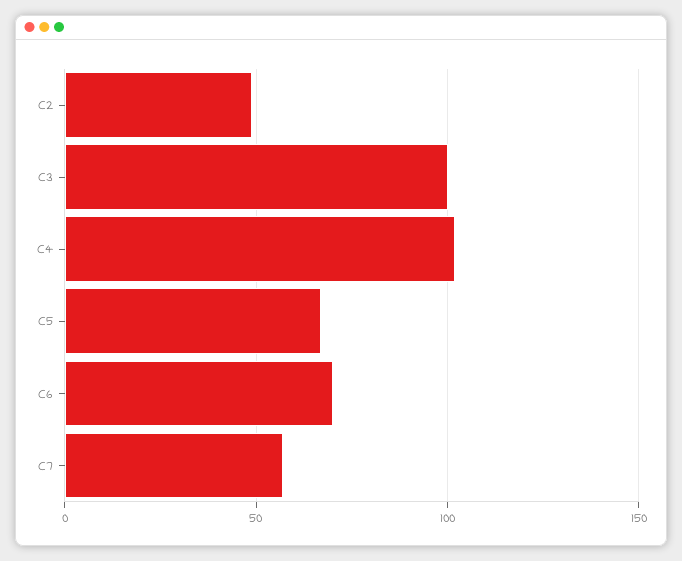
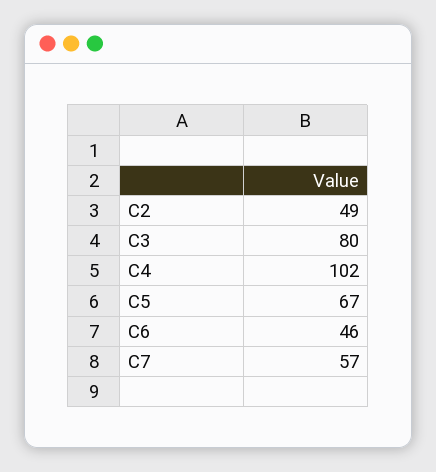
C3: 100 -> 80
C6: 70 -> 46

